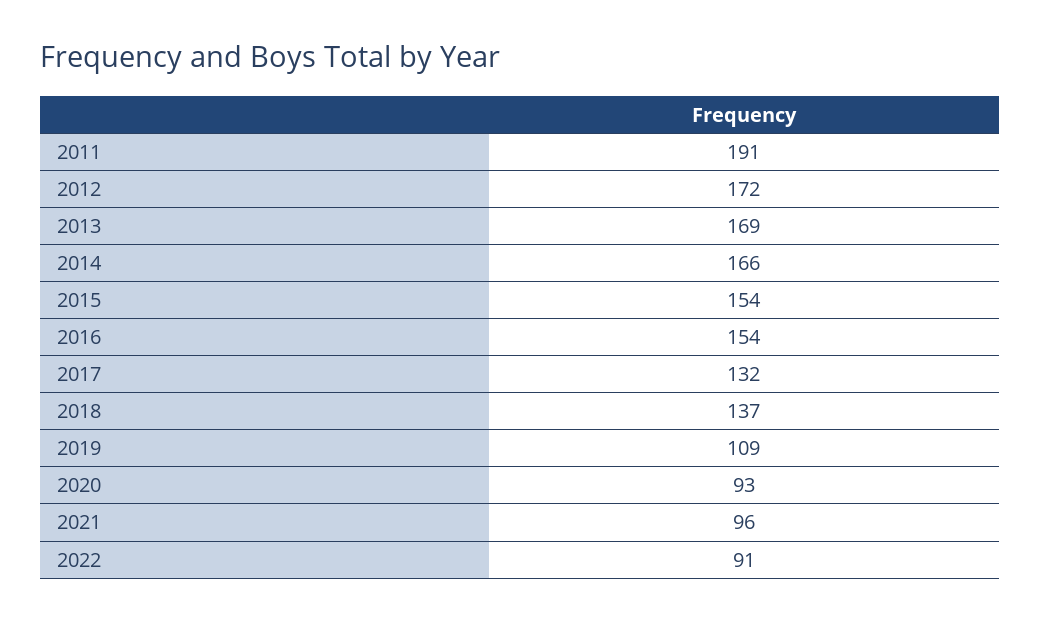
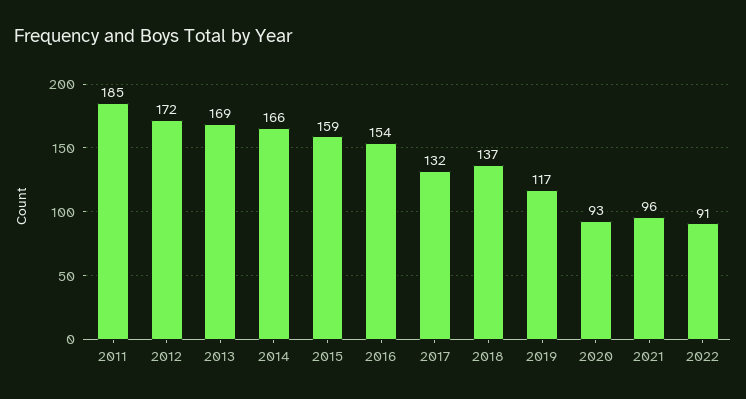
2011: 191 -> 185
2015: 154 -> 159
2019: 109 -> 117

